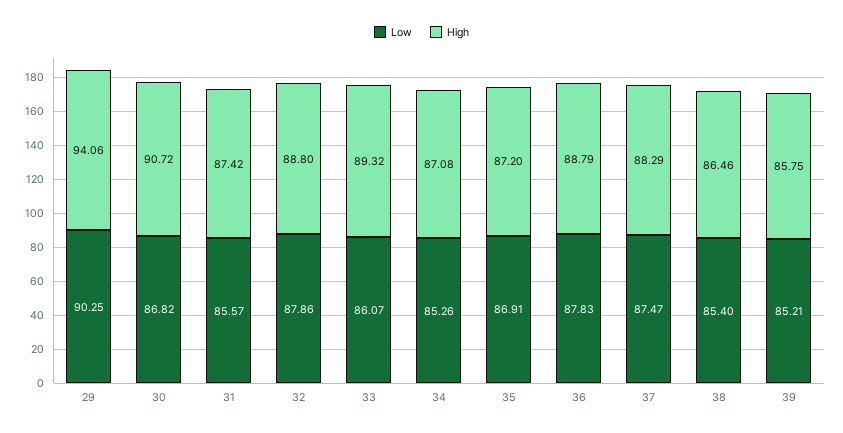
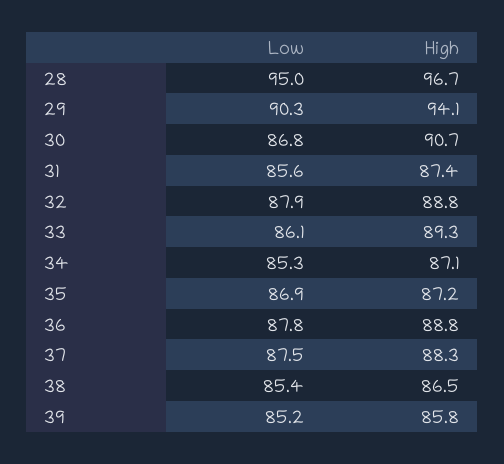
Low, 28: none -> 95
High, 28: none -> 96.7

